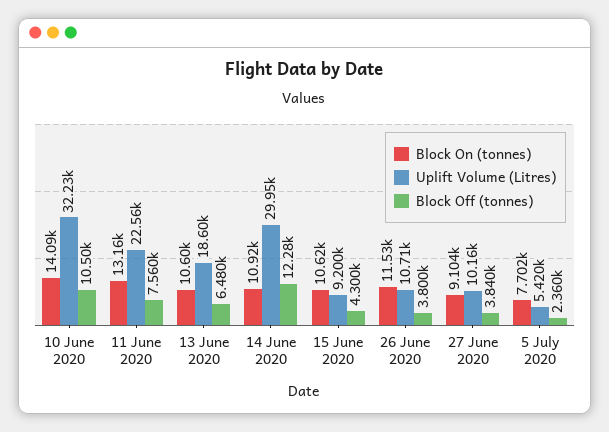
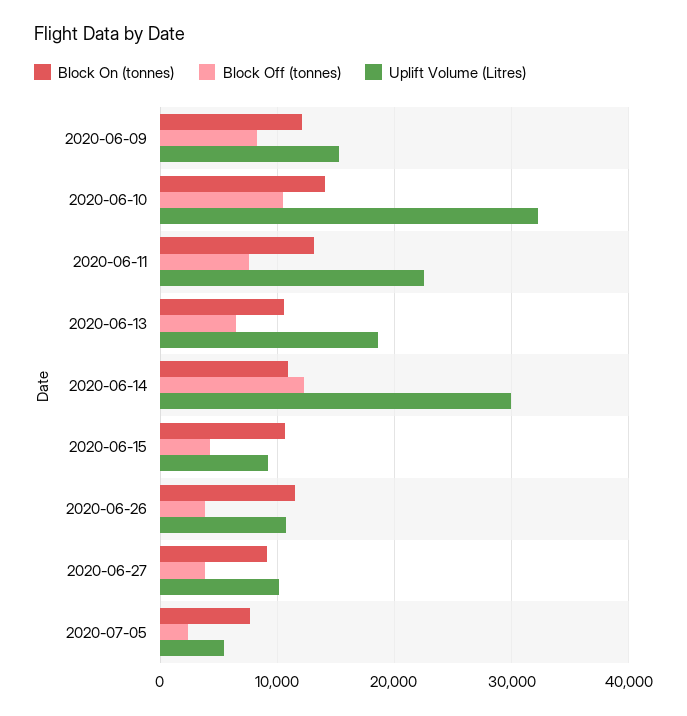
Block On (tonnes), 2020-06-09: none -> 12000
Block Off (tonnes), 2020-06-09: none -> 8000
Uplift Volume (Litres), 2020-06-09: none -> 15000

